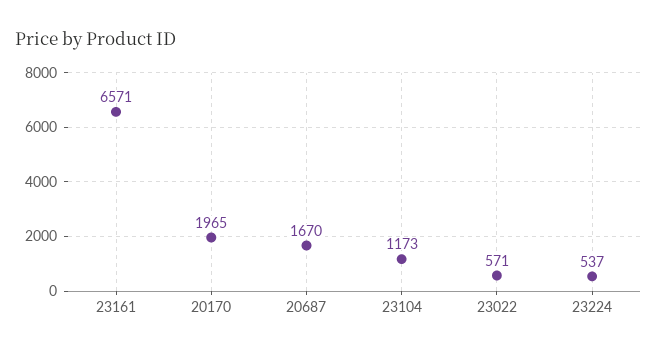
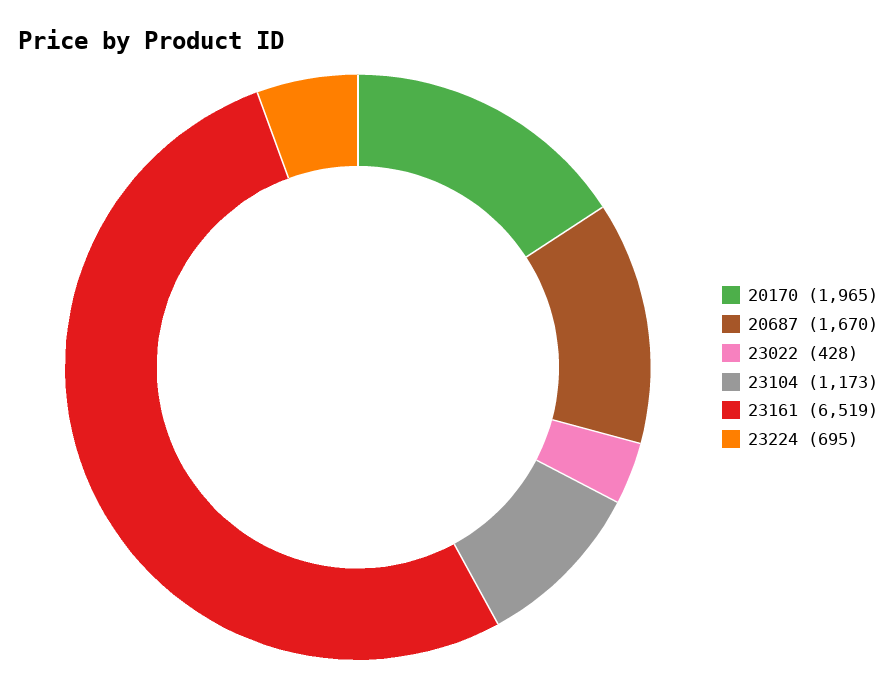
23161: 6571 -> 6519
23022: 571 -> 428
23224: 537 -> 695

